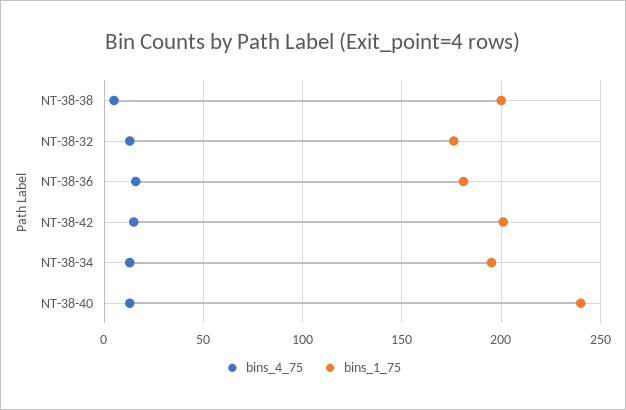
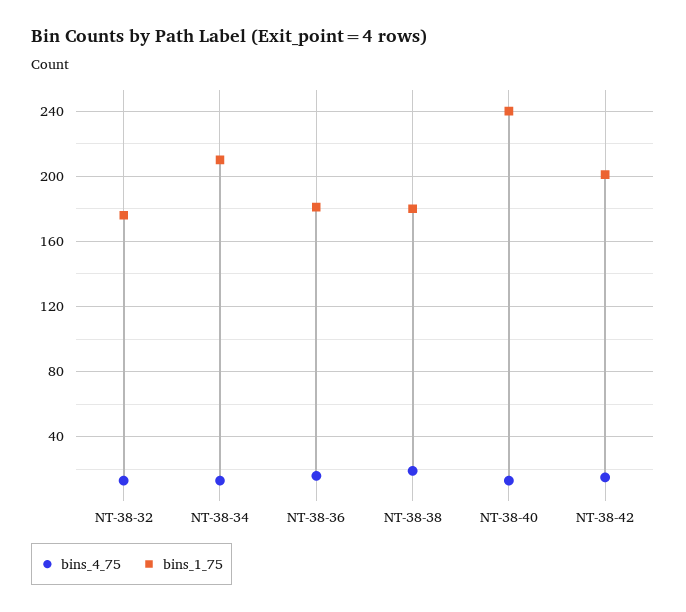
bins_4_75, NT-38-38: 5 -> 20
bins_1_75, NT-38-38: 200 -> 180
bins_1_75, NT-38-34: 195 -> 210

